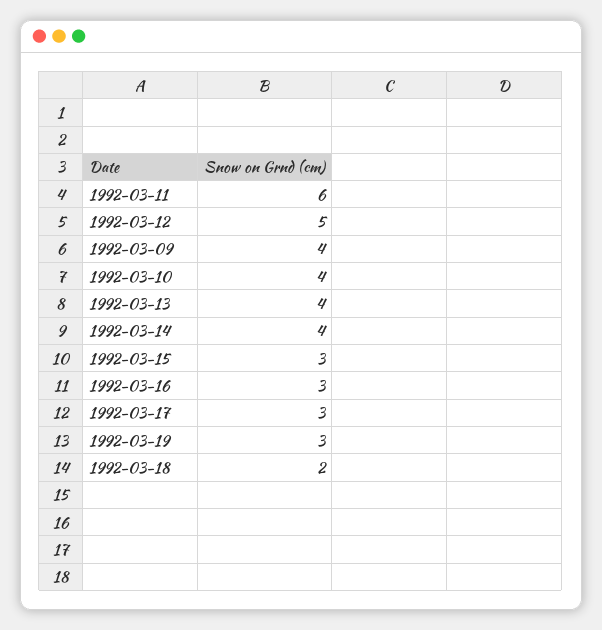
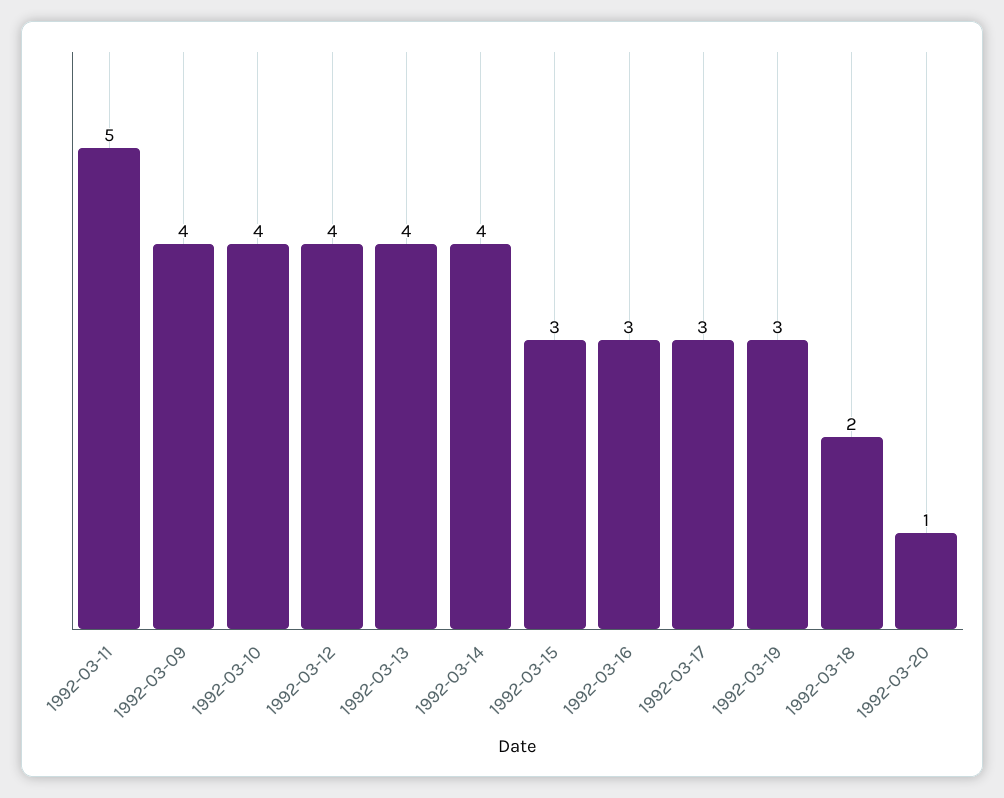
1992-03-11: 6 -> 5
1992-03-12: 5 -> 4
1992-03-20: none -> 1

